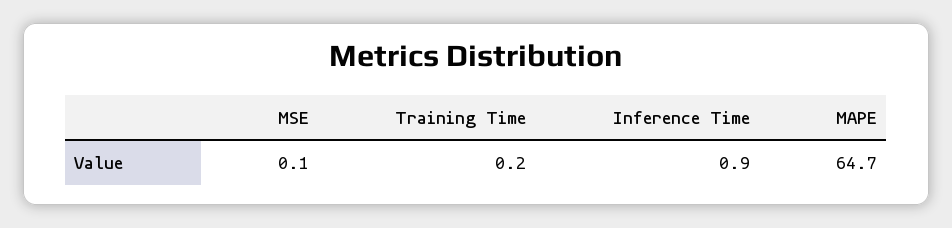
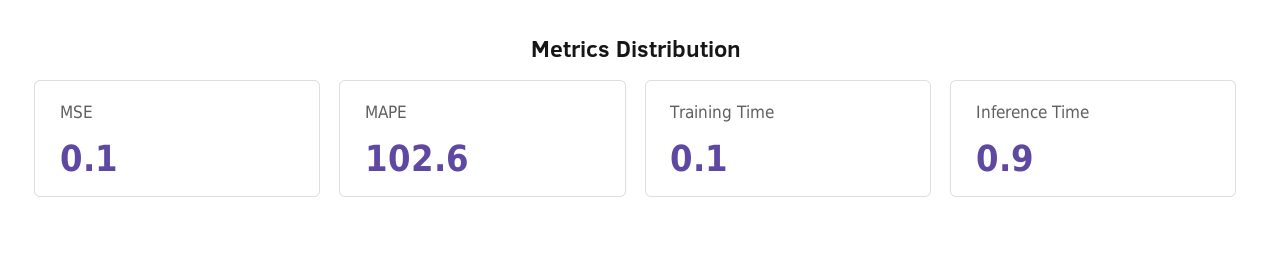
Training Time: 0.2 -> 0.1
MAPE: 64.7 -> 102.6

